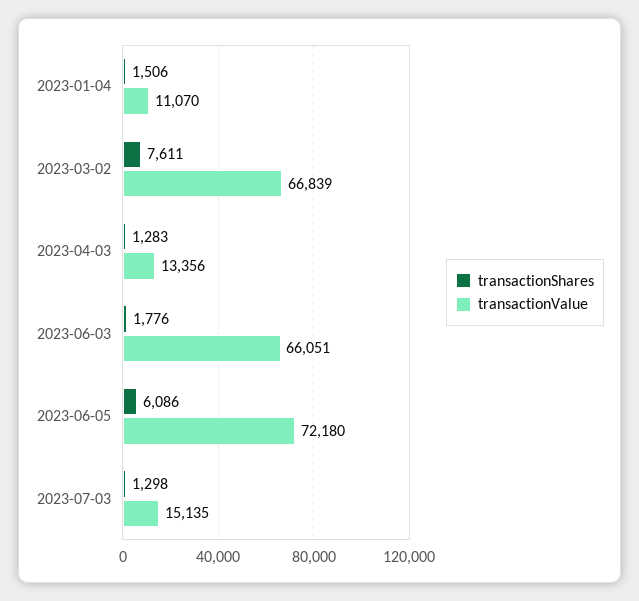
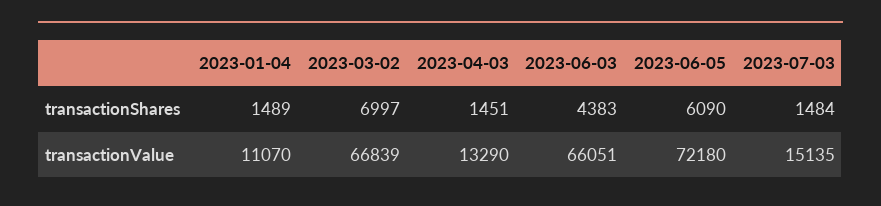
transactionShares, 2023-01-04: 1506 -> 1489
transactionShares, 2023-03-02: 7611 -> 6997
transactionShares, 2023-04-03: 1283 -> 1451
transactionValue, 2023-04-03: 13356 -> 13290
transactionShares, 2023-06-03: 1776 -> 4383
transactionShares, 2023-06-05: 6086 -> 6090
transactionShares, 2023-07-03: 1298 -> 1484

